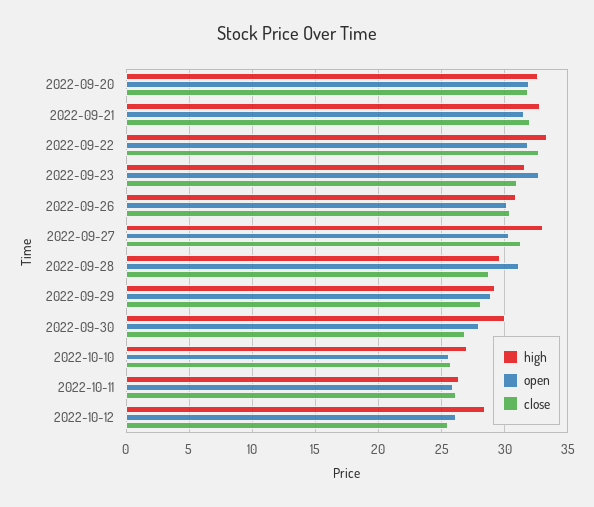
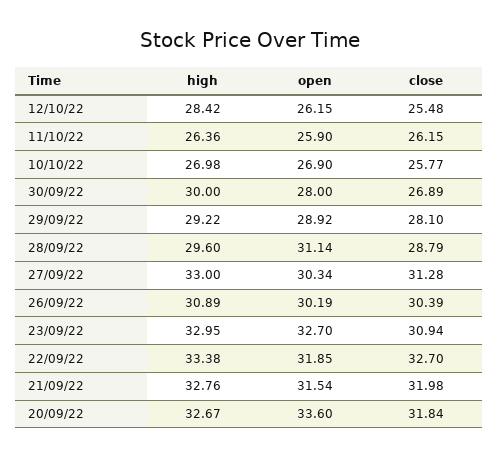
open, 2022-09-20: 32 -> 33.6
high, 2022-09-23: 31.5 -> 32.95
open, 2022-10-10: 25.5 -> 26.9

